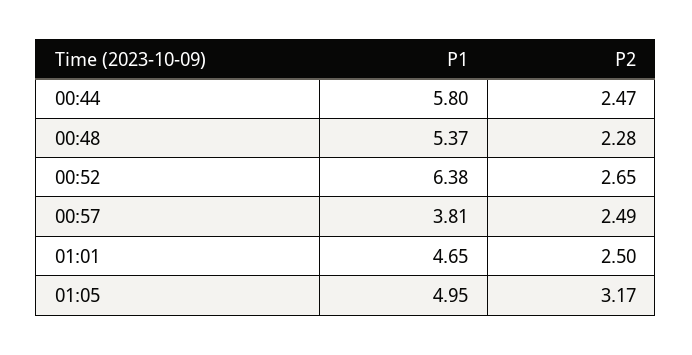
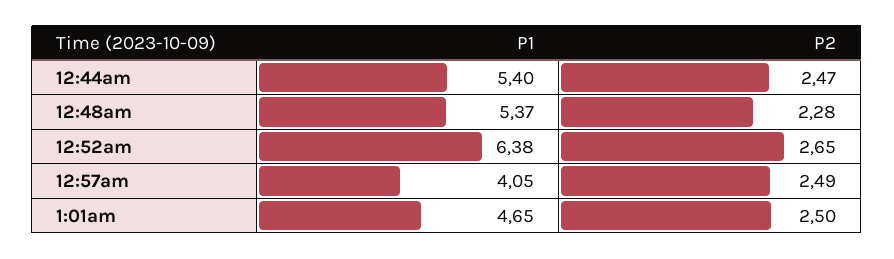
P1, 00:44: 5.8 -> 5.4
P1, 00:57: 3.81 -> 4.05
P1, 01:05: 4.95 -> none
P2, 01:05: 3.17 -> none

